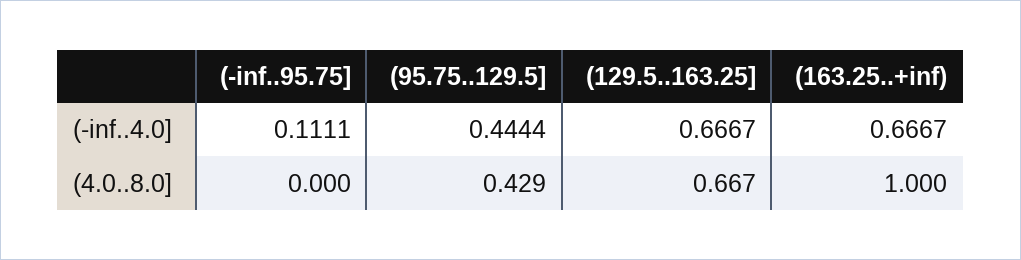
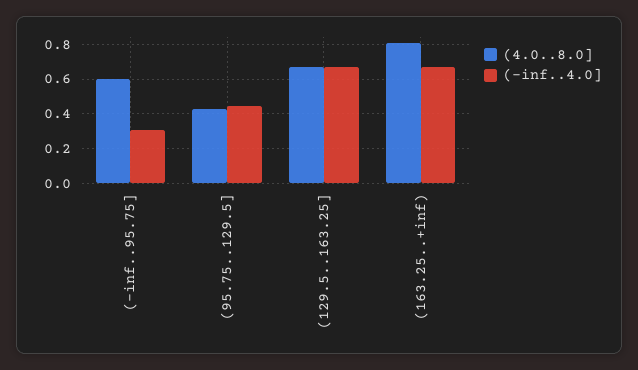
(-inf..4.0], (-inf..95.75]: 0.1111 -> 0.3
(4.0..8.0], (-inf..95.75]: 0 -> 0.6
(4.0..8.0], (163.25..+inf): 1 -> 0.8

